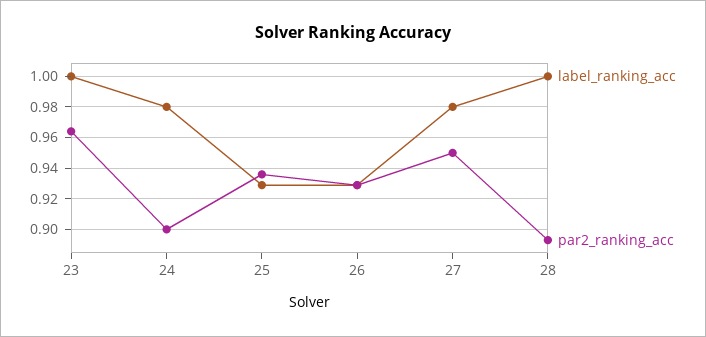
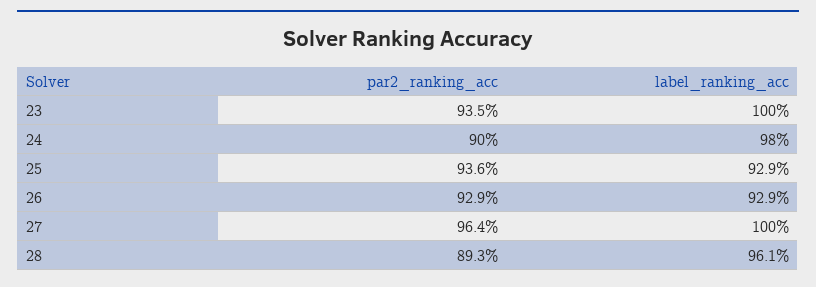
par2_ranking_acc, 23: 0.965 -> 0.935
label_ranking_acc, 27: 0.98 -> 1
par2_ranking_acc, 27: 0.95 -> 0.964
label_ranking_acc, 28: 1 -> 0.961

